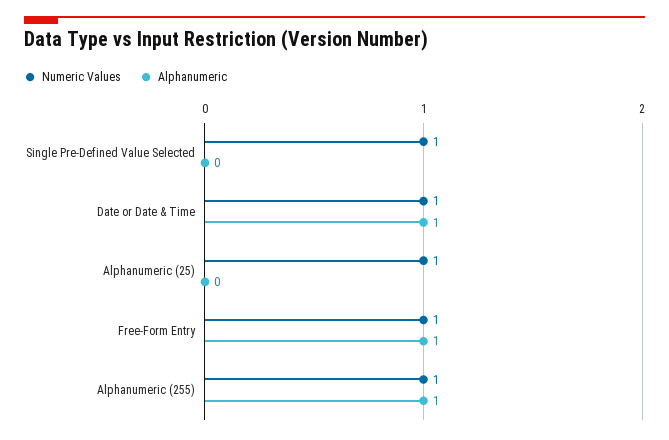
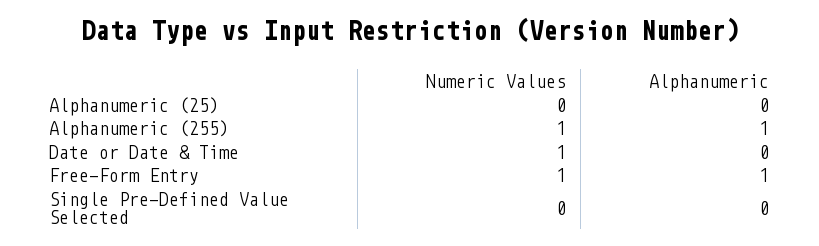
Numeric Values, Single Pre-Defined Value Selected: 1 -> 0
Alphanumeric, Date or Date & Time: 1 -> 0
Numeric Values, Alphanumeric (25): 1 -> 0

